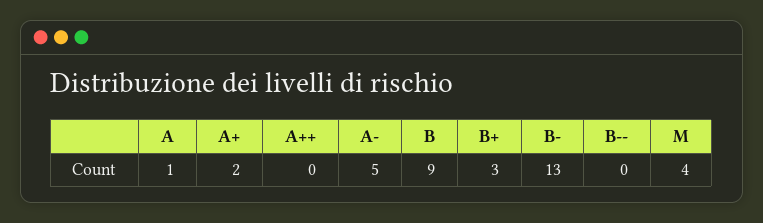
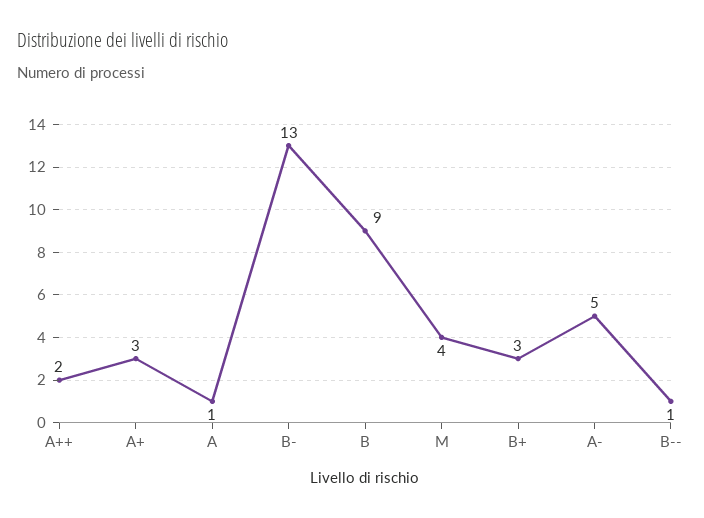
A+: 2 -> 3
A++: 0 -> 2
B--: 0 -> 1

